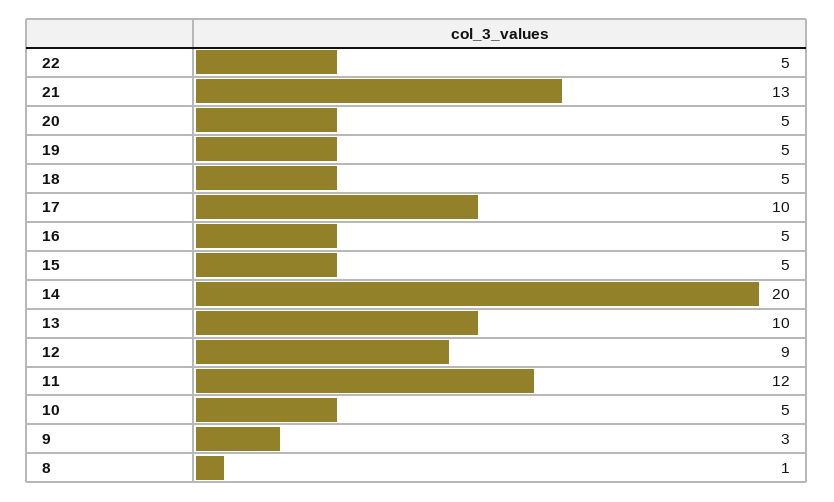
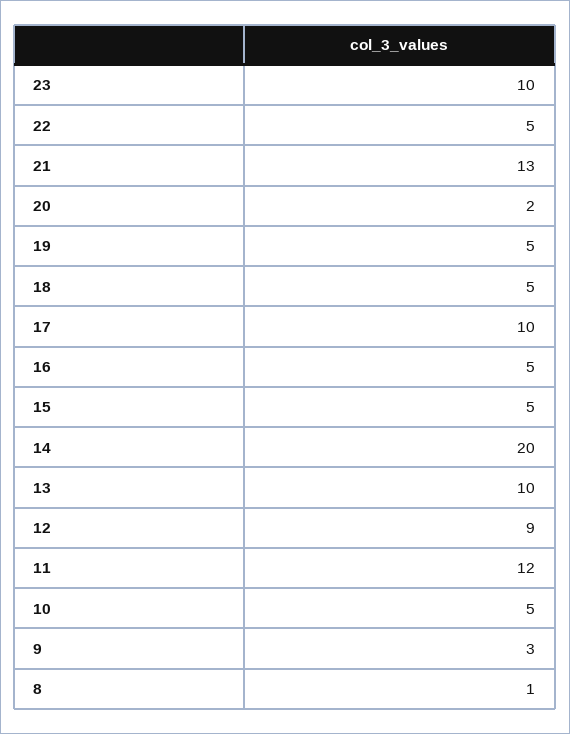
20: 5 -> 2
23: none -> 10

